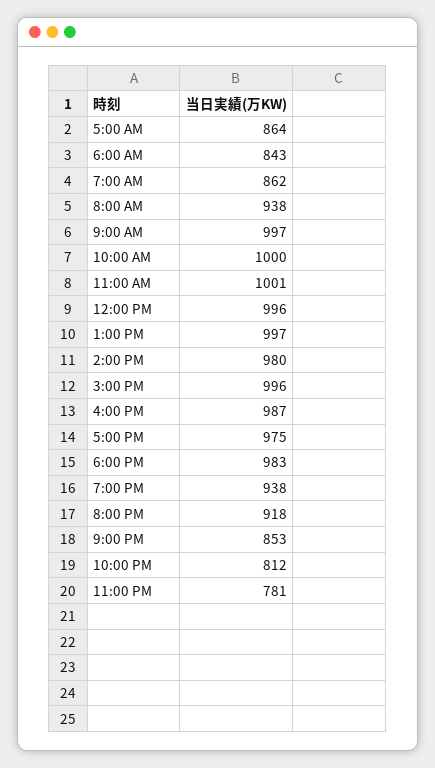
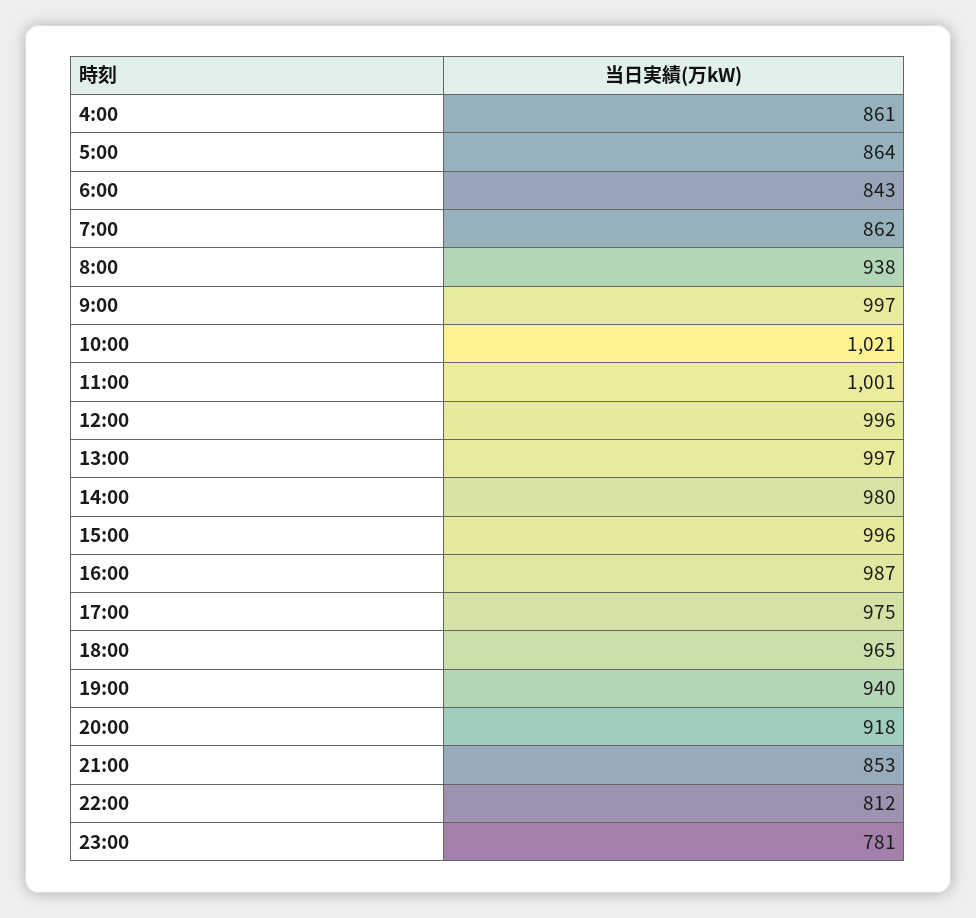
10:00 AM: 1000 -> 1021
6:00 PM: 983 -> 965
7:00 PM: 938 -> 940
4:00: none -> 861

